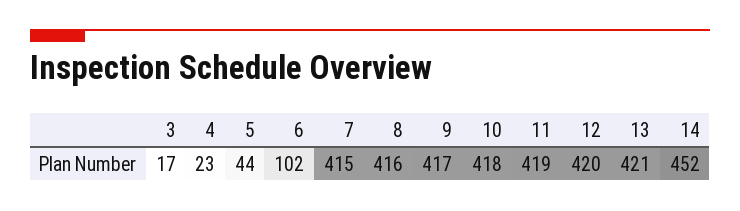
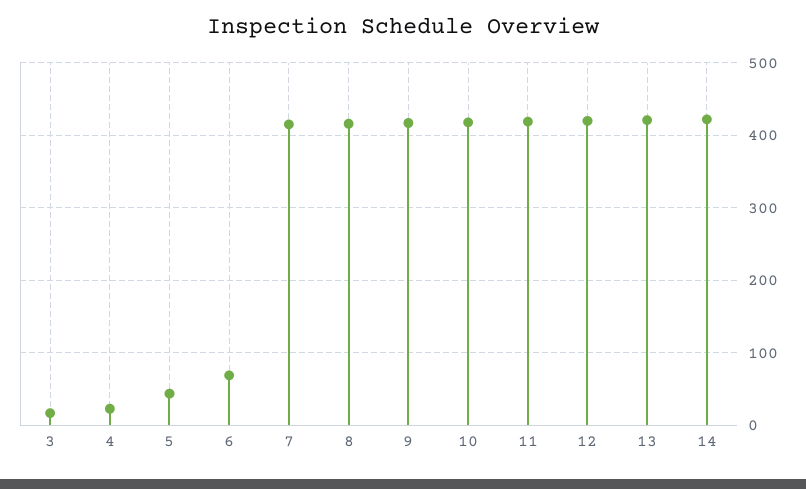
6: 102 -> 70
14: 452 -> 420

